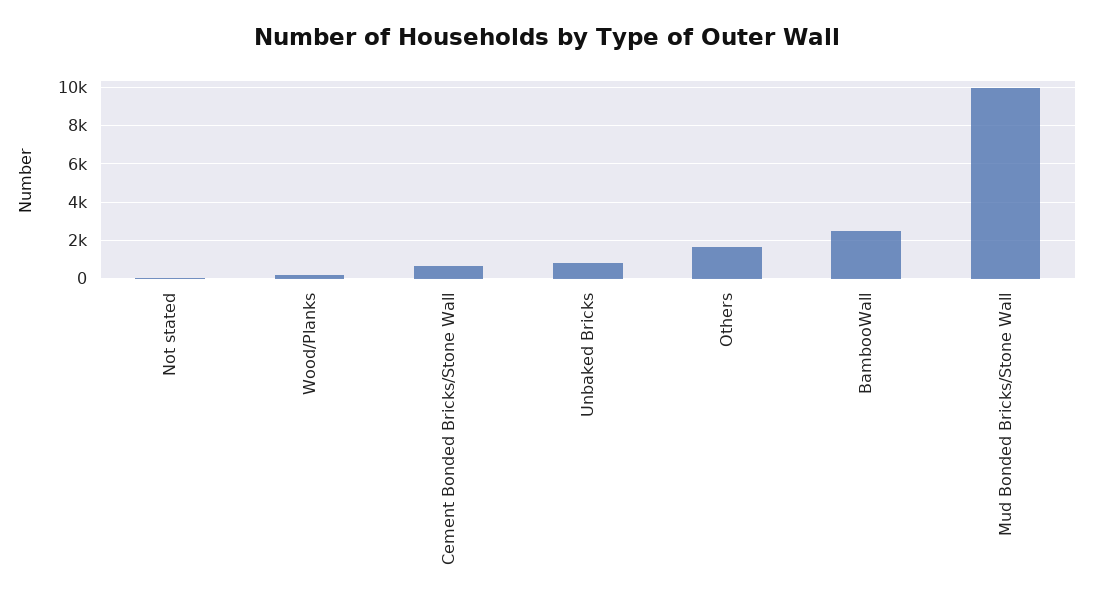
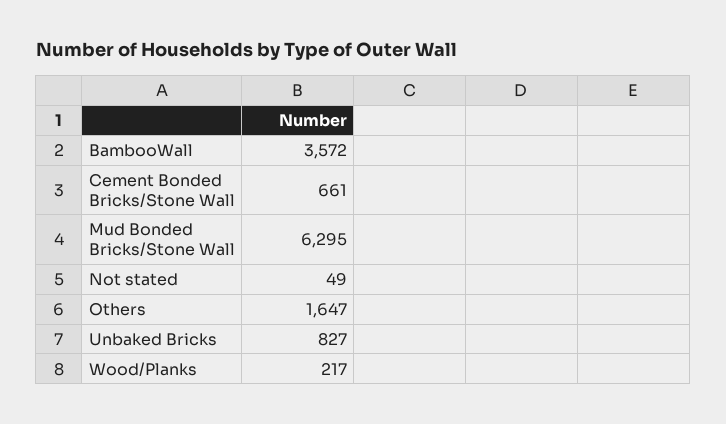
BambooWall: 2500 -> 3572
Mud Bonded Bricks/Stone Wall: 10000 -> 6295

